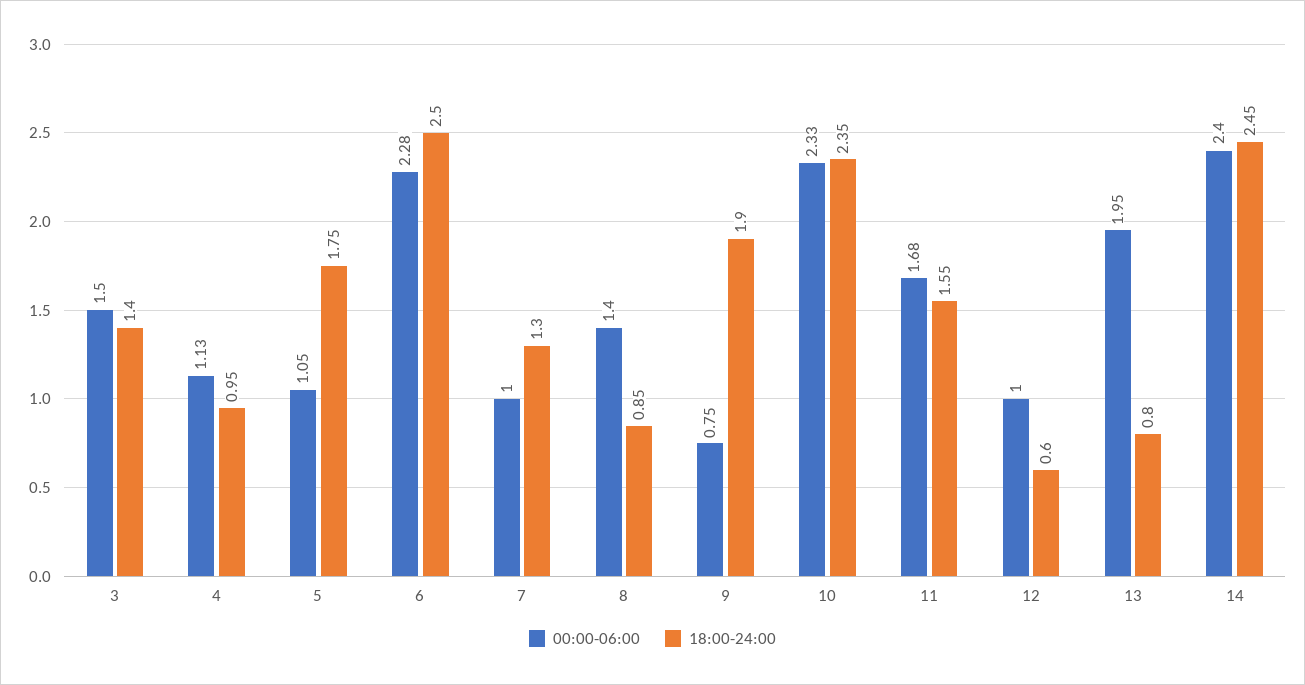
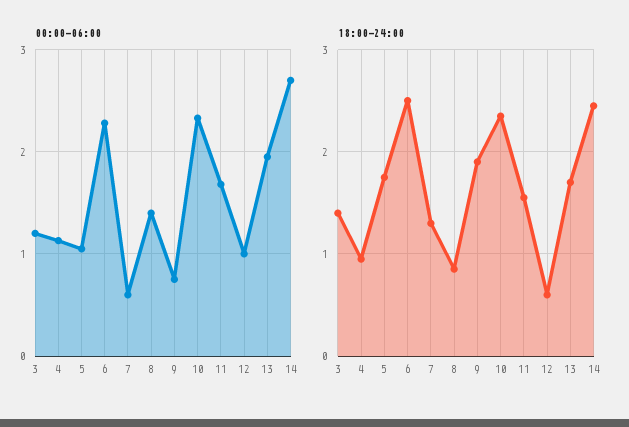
00:00-06:00, 3: 1.5 -> 1.2
00:00-06:00, 7: 1 -> 0.6
18:00-24:00, 13: 0.8 -> 1.7
00:00-06:00, 14: 2.4 -> 2.7

